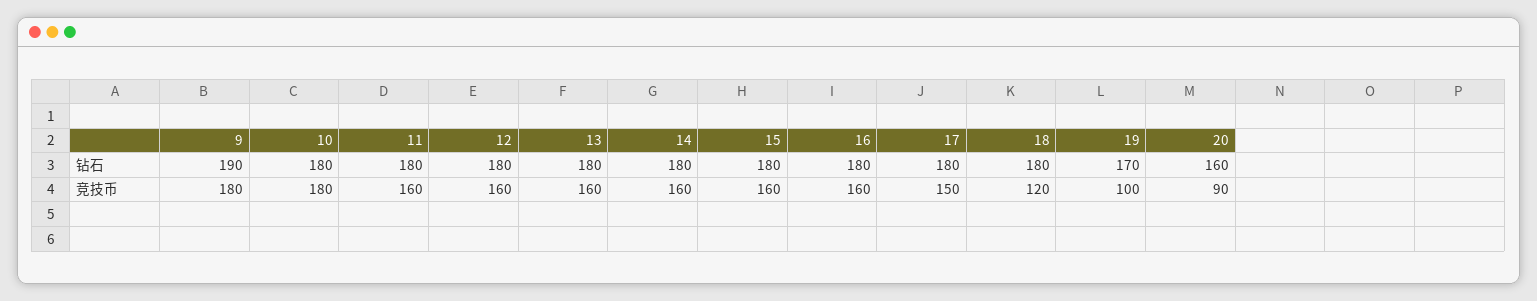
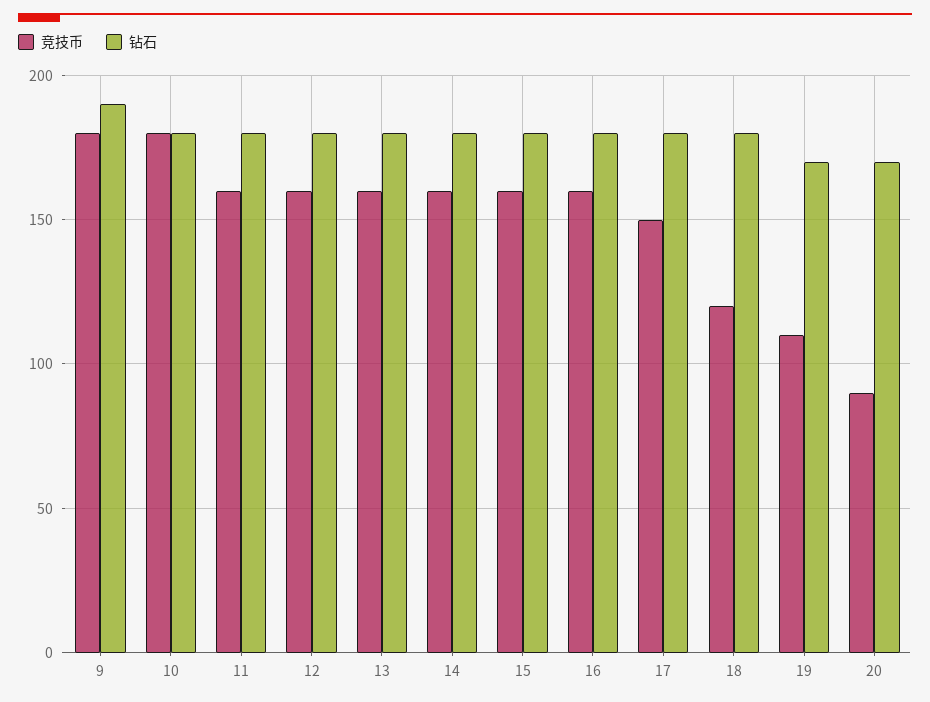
钻石, 20: 160 -> 170
竞技币, 19: 100 -> 110

